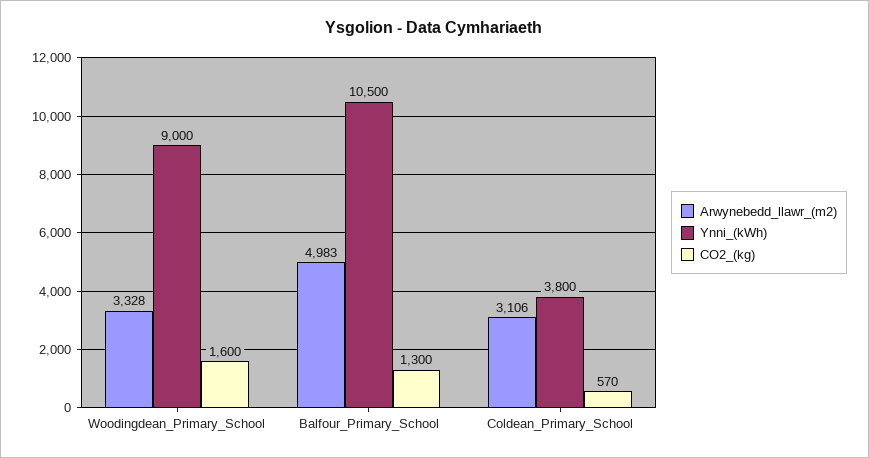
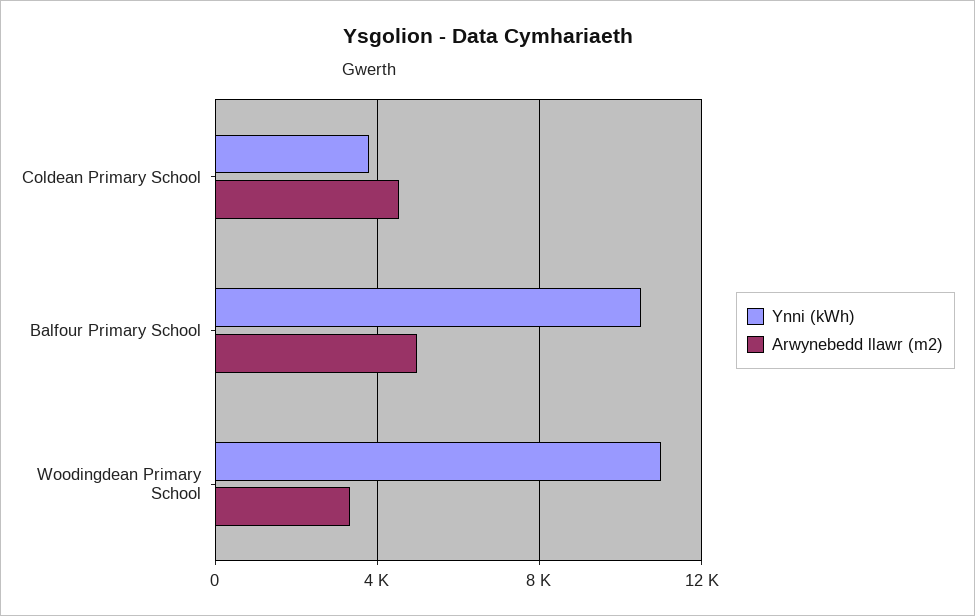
Ynni_(kWh), Woodingdean_Primary_School: 9000 -> 11000
CO2_(kg), Woodingdean_Primary_School: 1600 -> none
CO2_(kg), Balfour_Primary_School: 1300 -> none
Arwynebedd_llawr_(m2), Coldean_Primary_School: 3106 -> 4500
CO2_(kg), Coldean_Primary_School: 570 -> none

